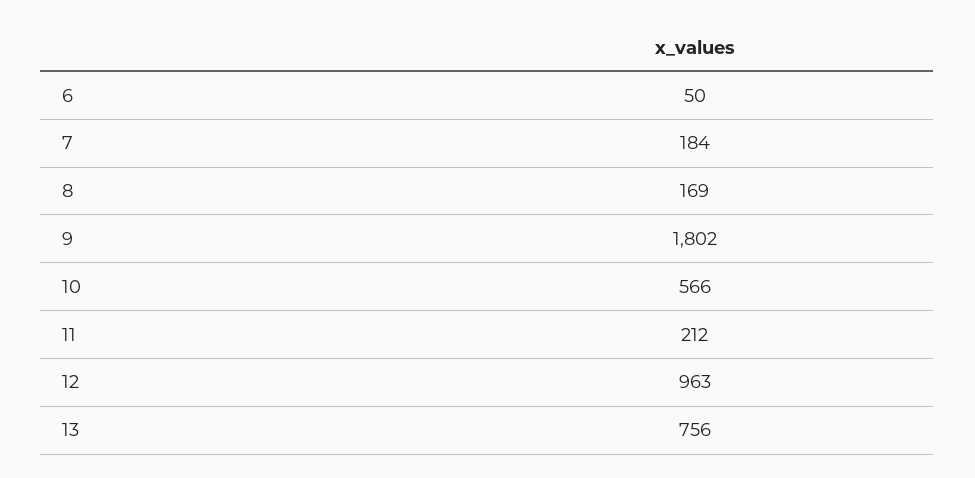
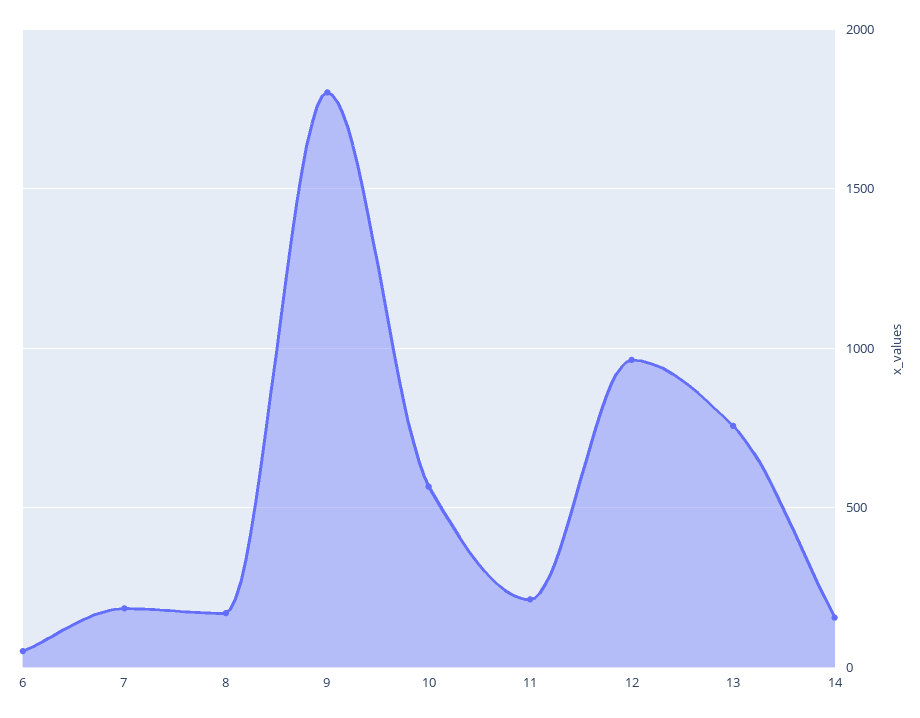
14: none -> 150

